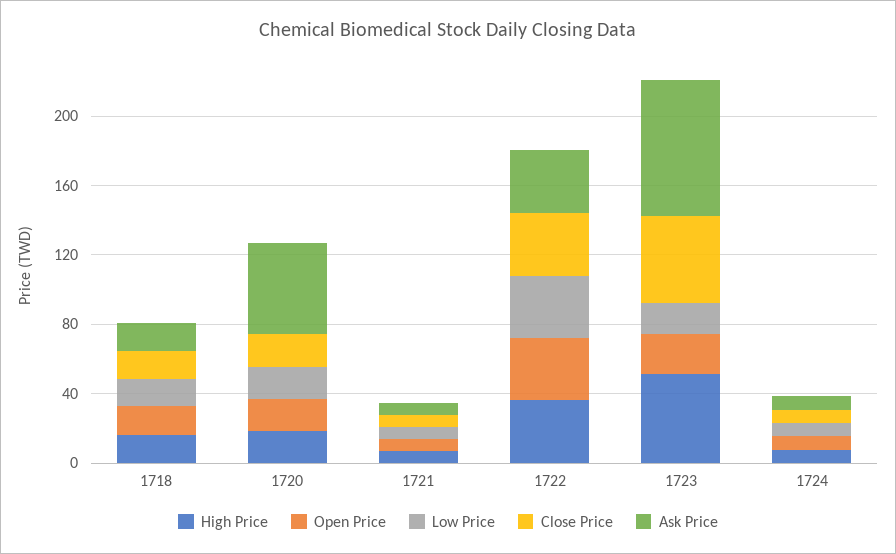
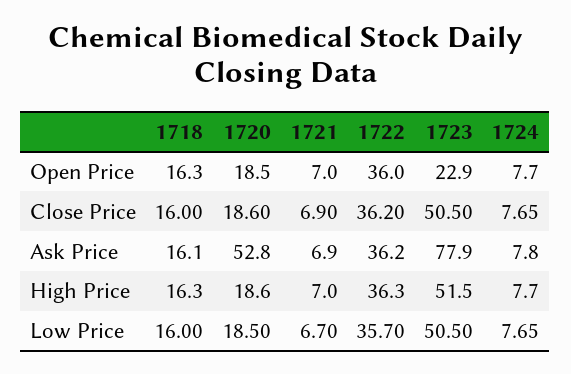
Low Price, 1723: 20 -> 50.5

